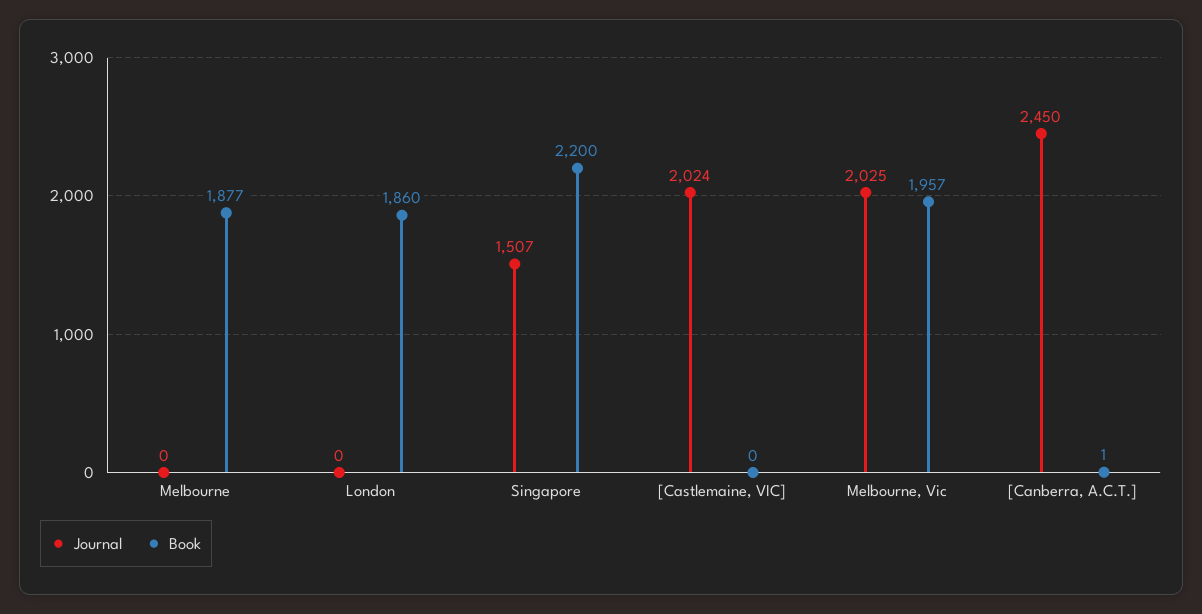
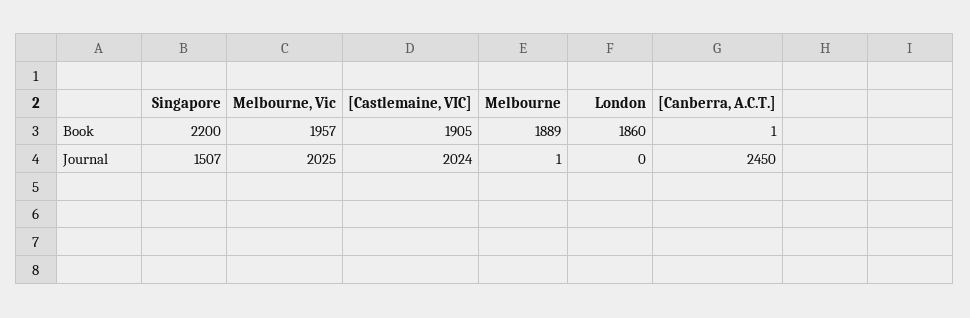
Journal, Melbourne: 0 -> 1
Book, Melbourne: 1877 -> 1889
Book, [Castlemaine, VIC]: 0 -> 1905

